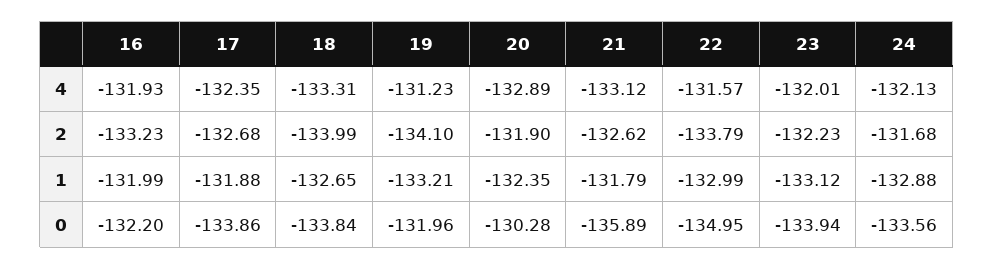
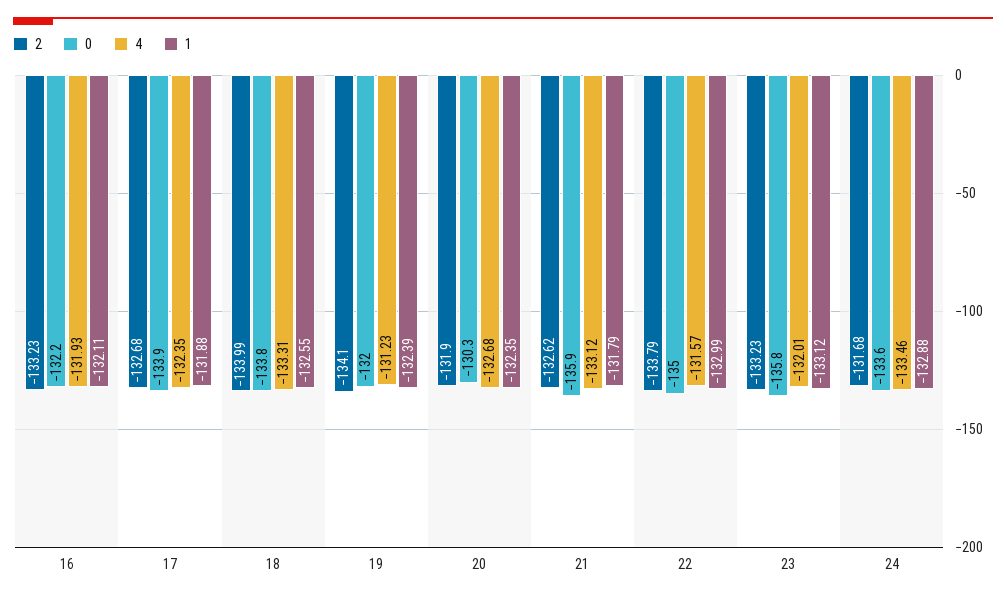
4, 20: -132.89 -> -132.68
4, 24: -132.13 -> -133.46
2, 23: -132.23 -> -133.23
1, 16: -131.99 -> -132.11
1, 18: -132.65 -> -132.55
1, 19: -133.21 -> -132.39
0, 23: -133.94 -> -135.8

